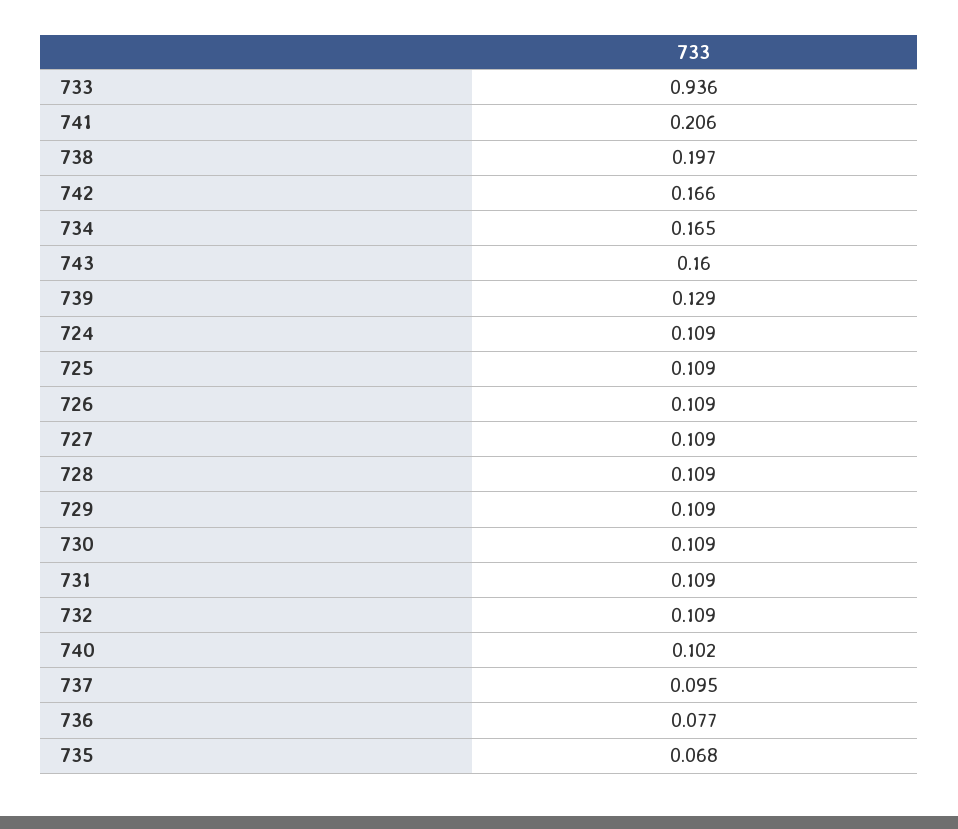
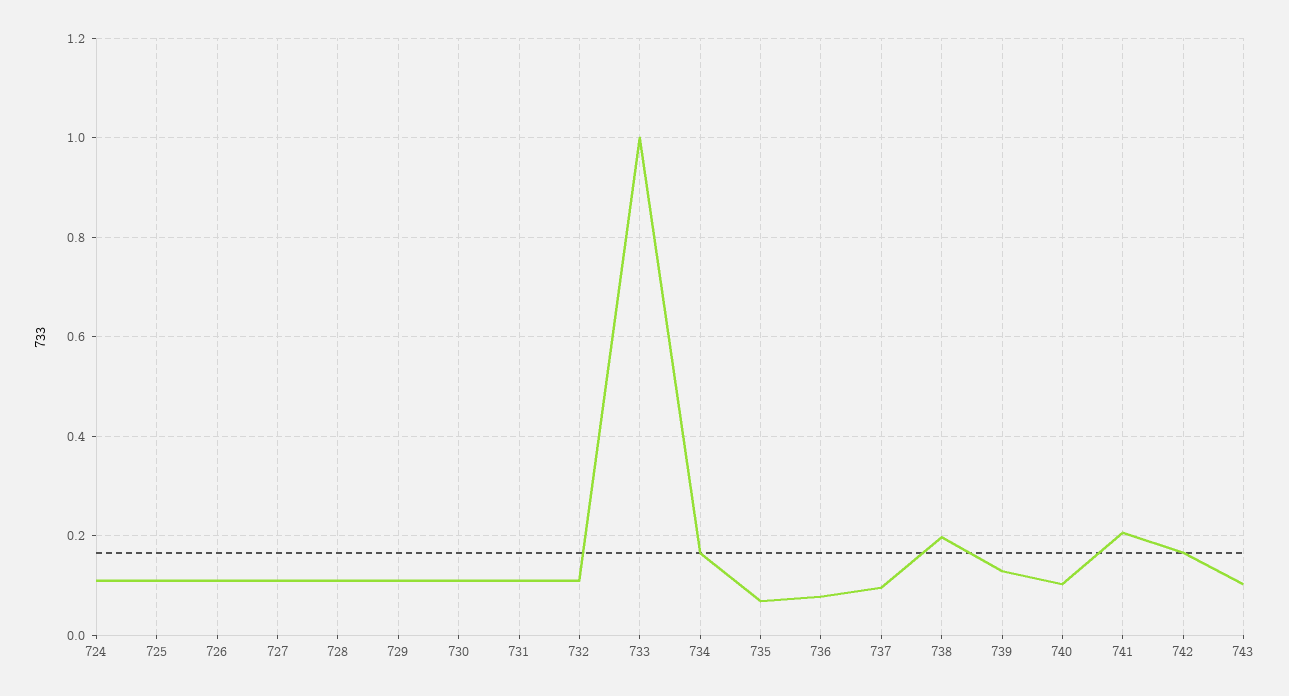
733: 0.936 -> 1
743: 0.16 -> 0.1

